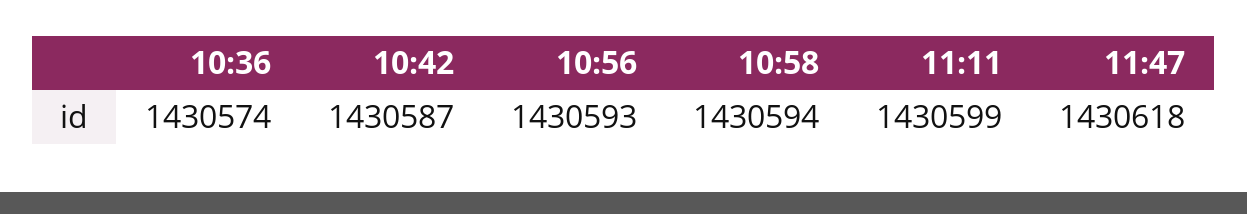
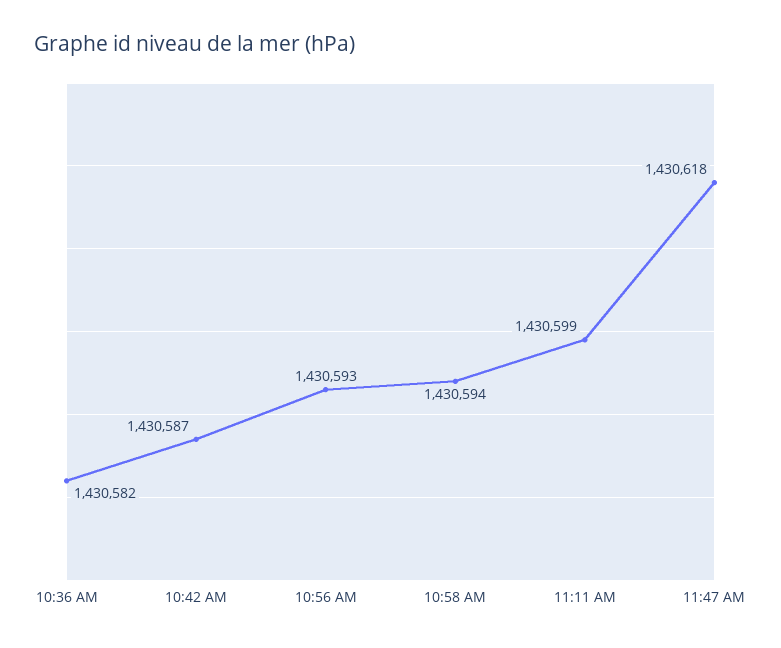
10:36: 1430574 -> 1430582

